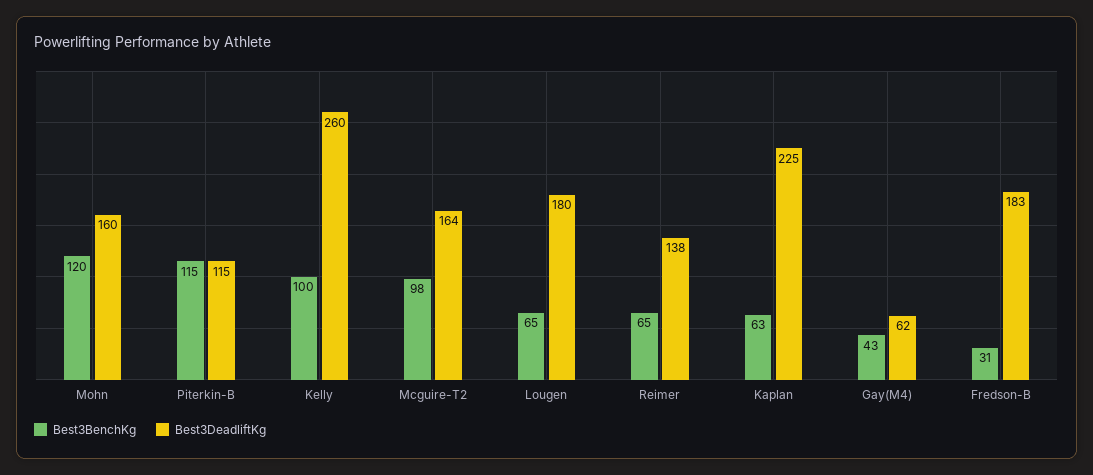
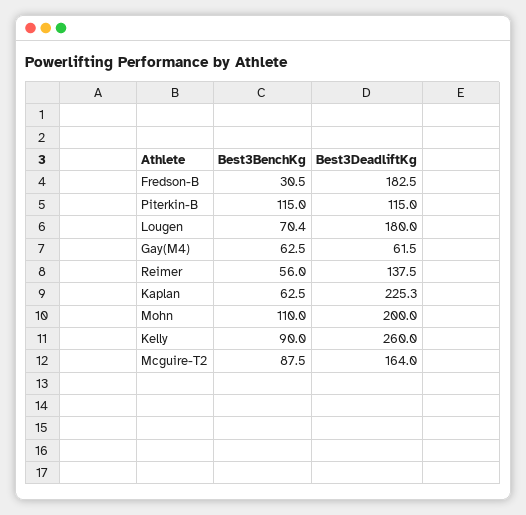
Best3BenchKg, Mohn: 120 -> 110
Best3DeadliftKg, Mohn: 160 -> 200
Best3BenchKg, Kelly: 100 -> 90
Best3BenchKg, Mcguire-T2: 98 -> 87.5
Best3BenchKg, Lougen: 65 -> 70.4
Best3BenchKg, Reimer: 65 -> 56
Best3BenchKg, Gay(M4): 43 -> 62.5

